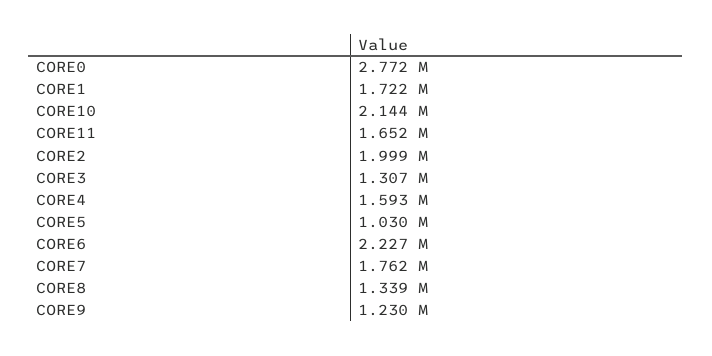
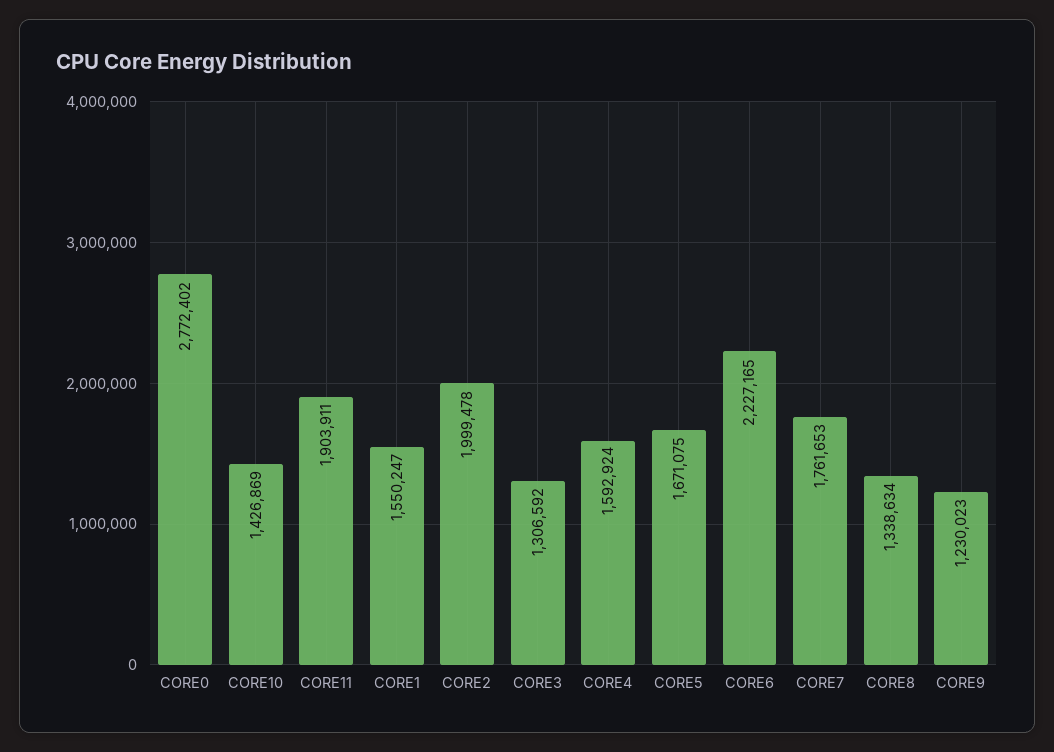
CORE1: 1722000 -> 1550247
CORE10: 2144000 -> 1426869
CORE11: 1652000 -> 1903911
CORE5: 1030000 -> 1671075

